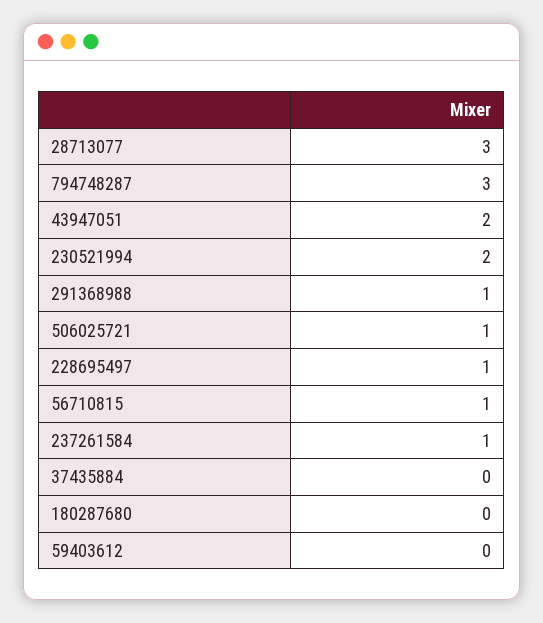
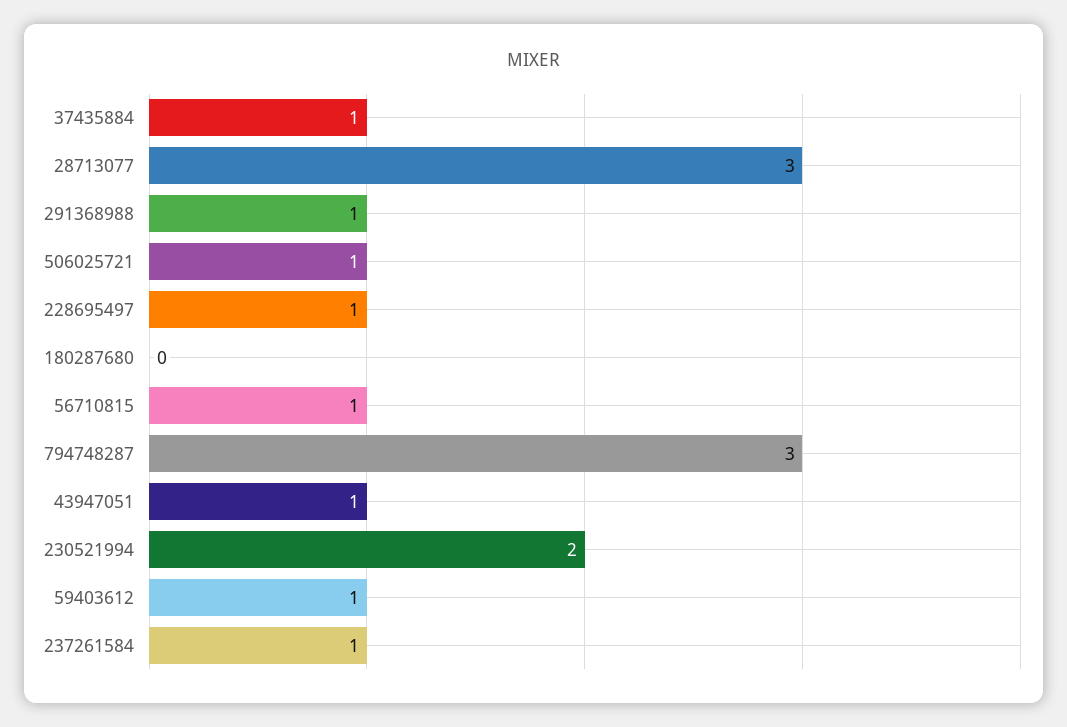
43947051: 2 -> 1
37435884: 0 -> 1
59403612: 0 -> 1

